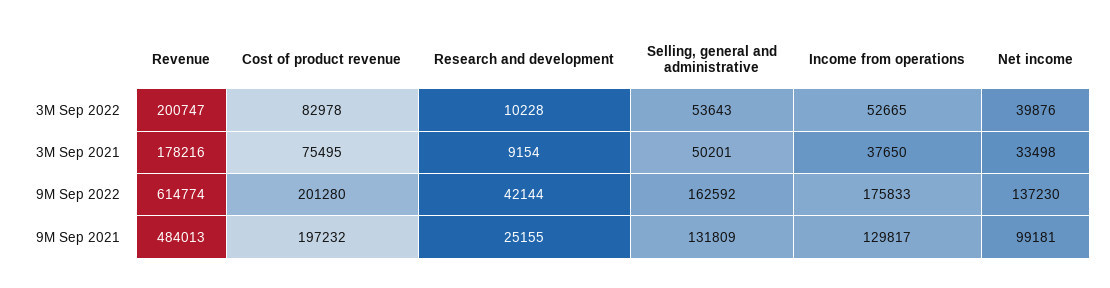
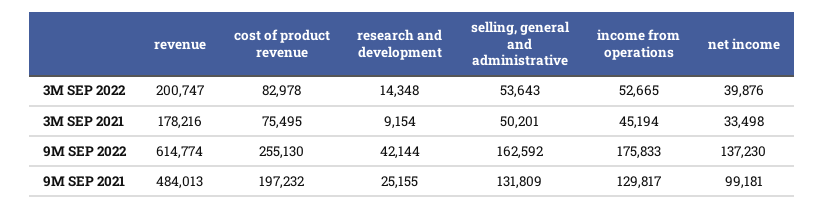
Research and development, 3M Sep 2022: 10228 -> 14348
Income from operations, 3M Sep 2021: 37650 -> 45194
Cost of product revenue, 9M Sep 2022: 201280 -> 255130

